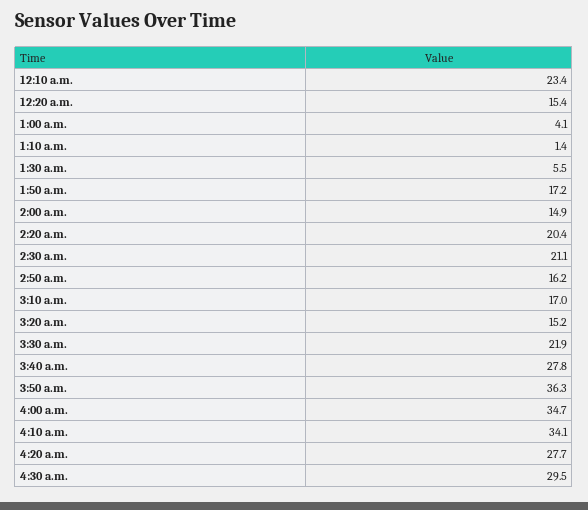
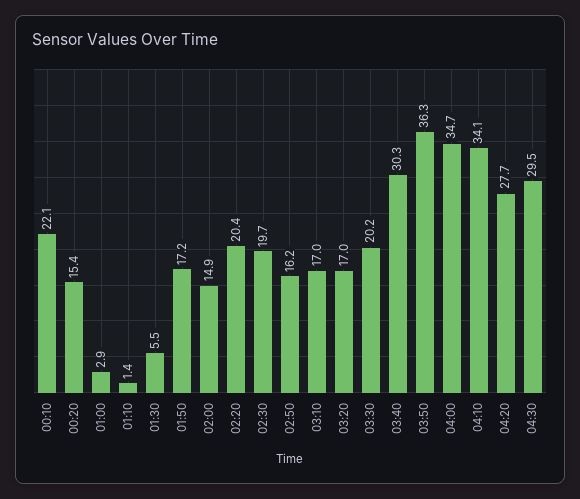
12:10 a.m.: 23.4 -> 22.1
1:00 a.m.: 4.1 -> 2.9
2:30 a.m.: 21.1 -> 19.7
3:20 a.m.: 15.2 -> 17
3:30 a.m.: 21.9 -> 20.2
3:40 a.m.: 27.8 -> 30.3

